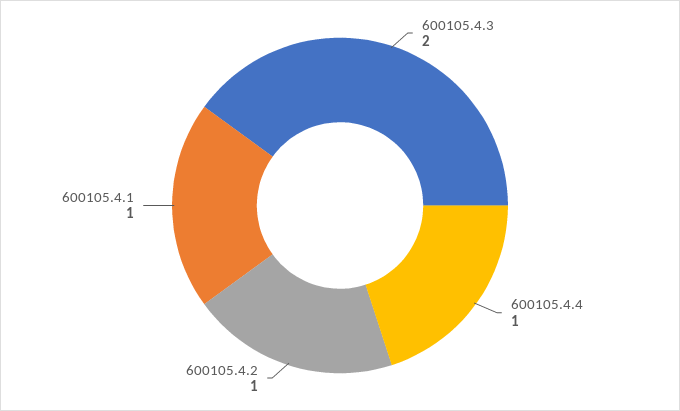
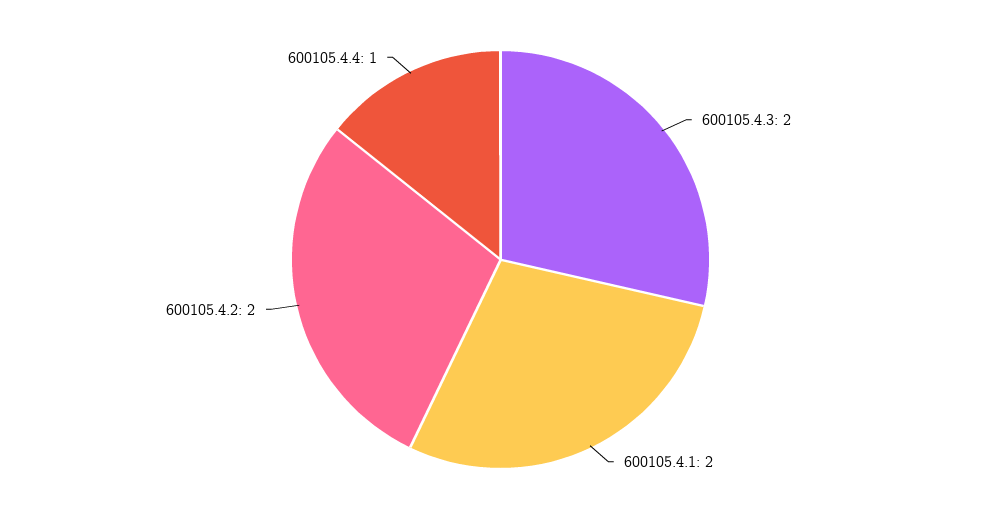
600105.4.2: 1 -> 2
600105.4.1: 1 -> 2

